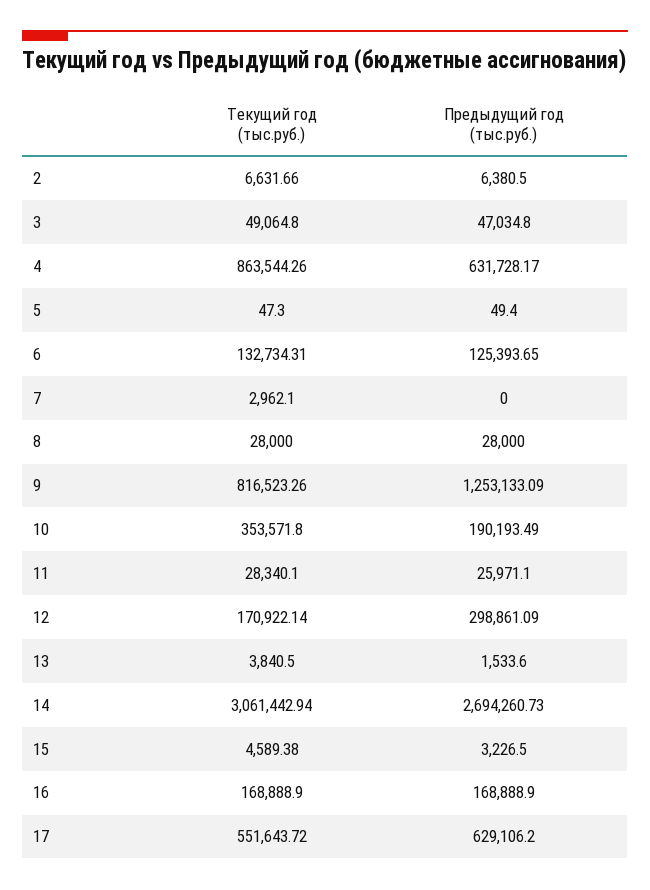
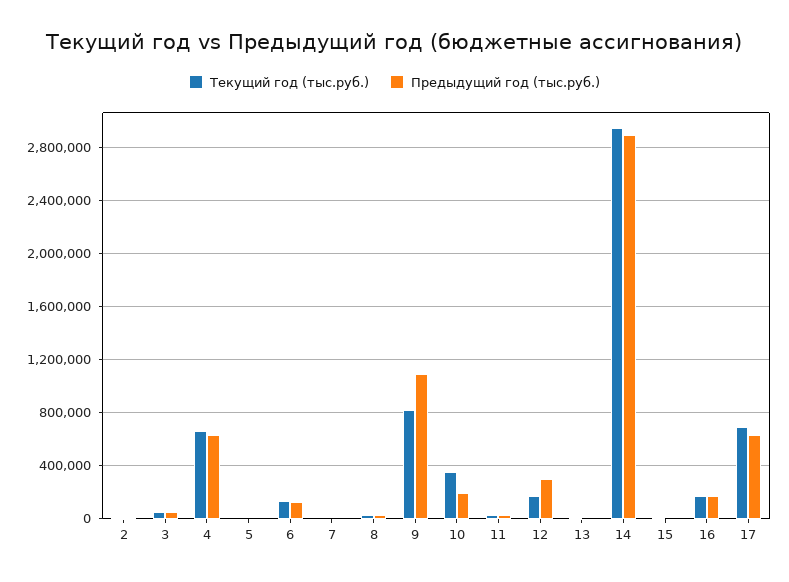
Текущий год (тыс.руб.), 4: 863544.26 -> 650000
Предыдущий год (тыс.руб.), 9: 1253133.09 -> 1100000
Текущий год (тыс.руб.), 14: 3061442.94 -> 2950000
Предыдущий год (тыс.руб.), 14: 2694260.73 -> 2900000
Текущий год (тыс.руб.), 17: 551643.72 -> 700000

